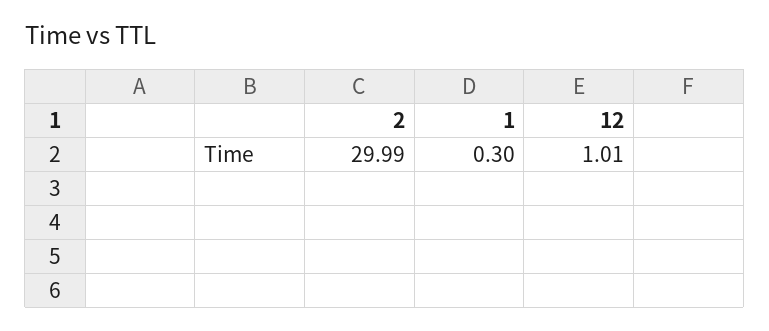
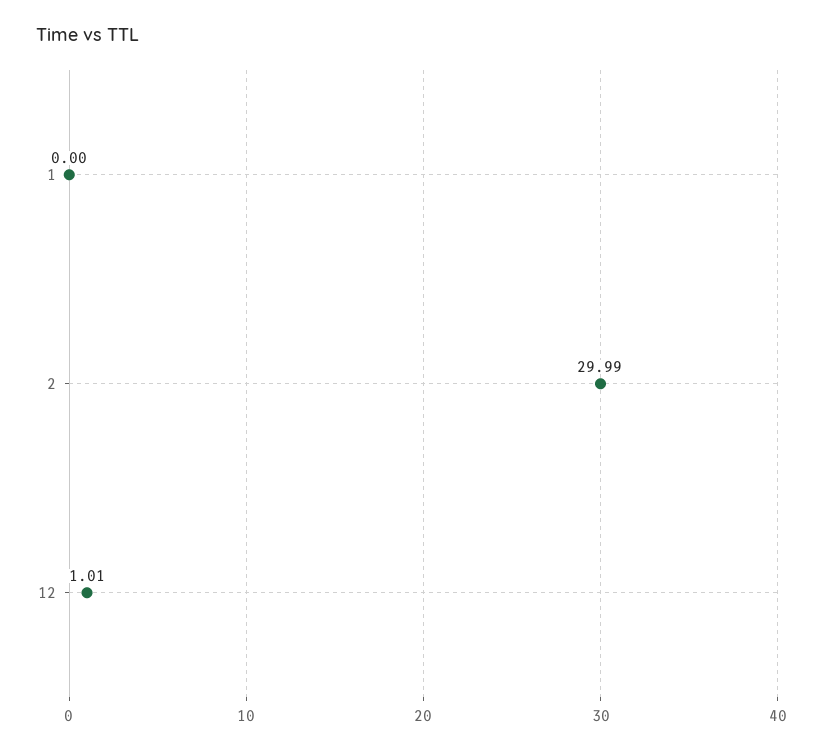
1: 0.3 -> 0

